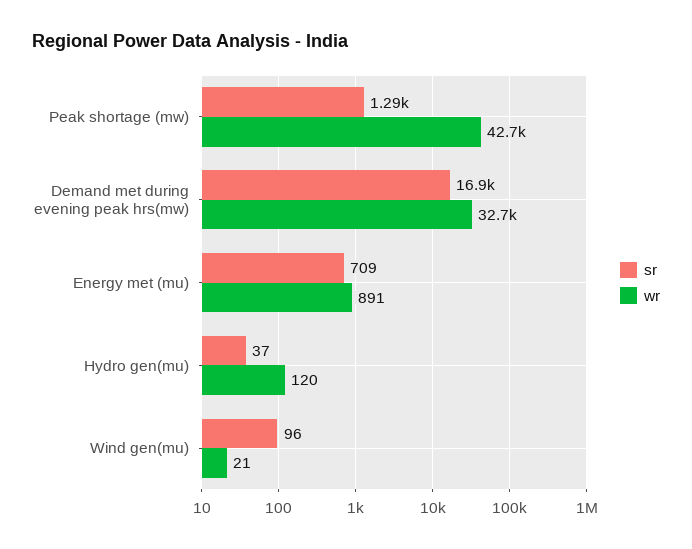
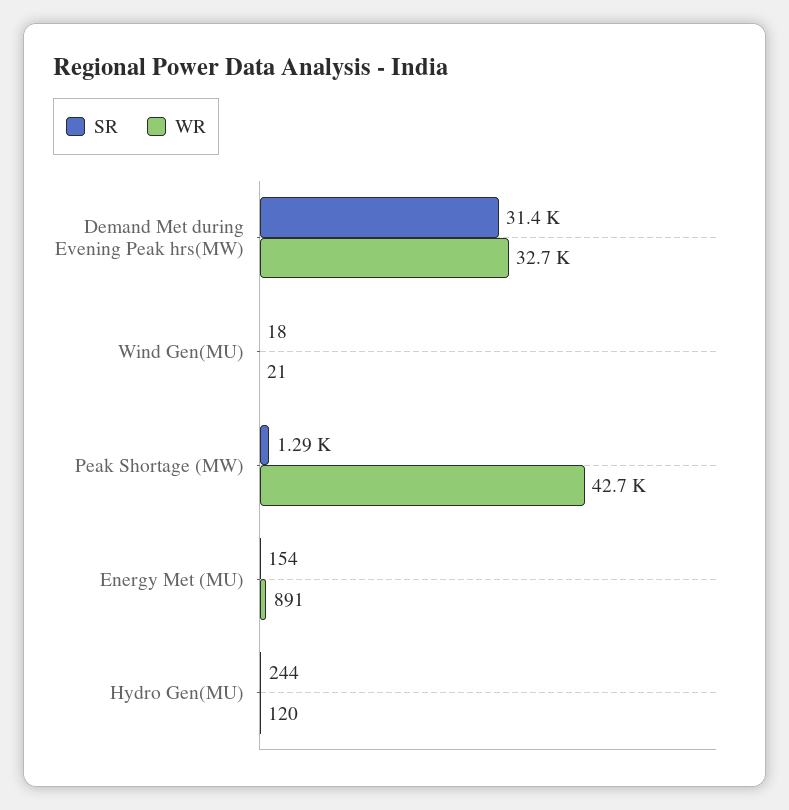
sr, Demand met during evening peak hrs(mw): 16900 -> 31400
sr, Energy met (mu): 709 -> 154
sr, Hydro gen(mu): 37 -> 244
sr, Wind gen(mu): 96 -> 18

